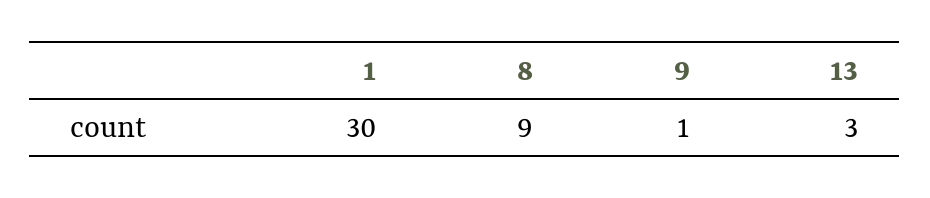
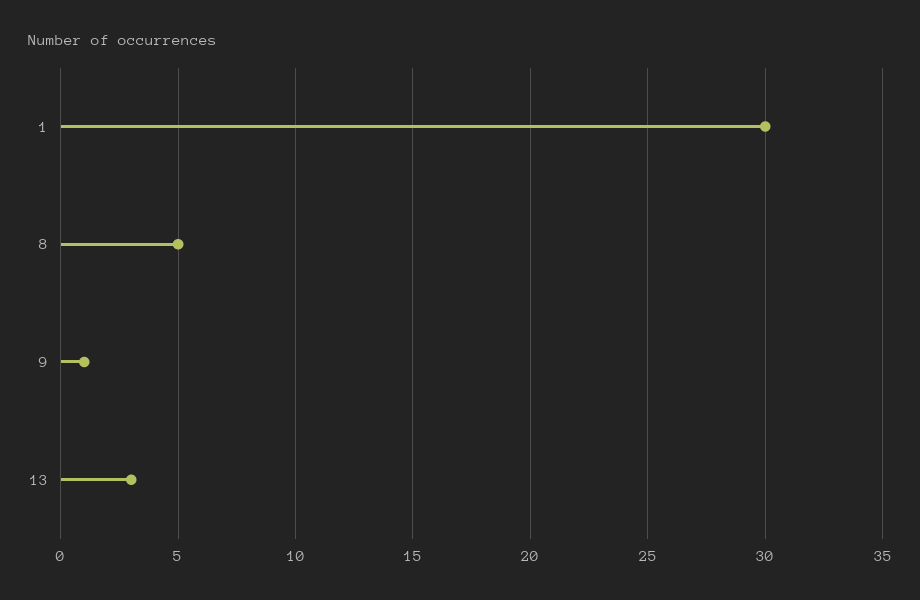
8: 9 -> 5

